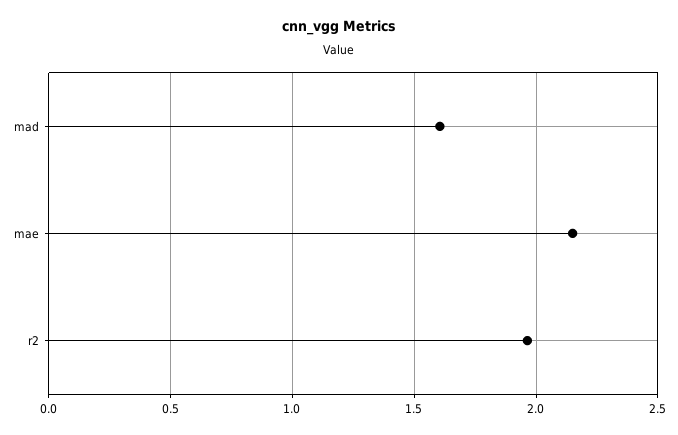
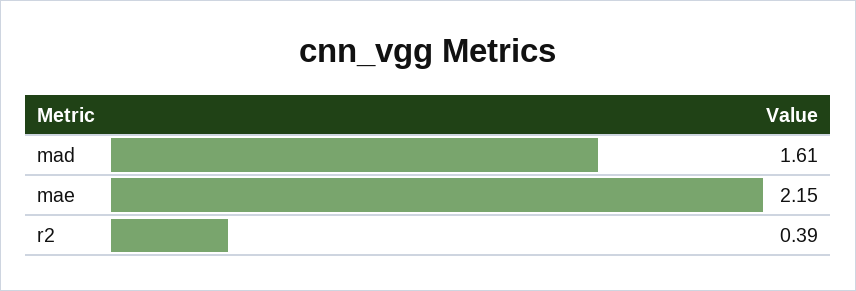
r2: 1.95 -> 0.39

